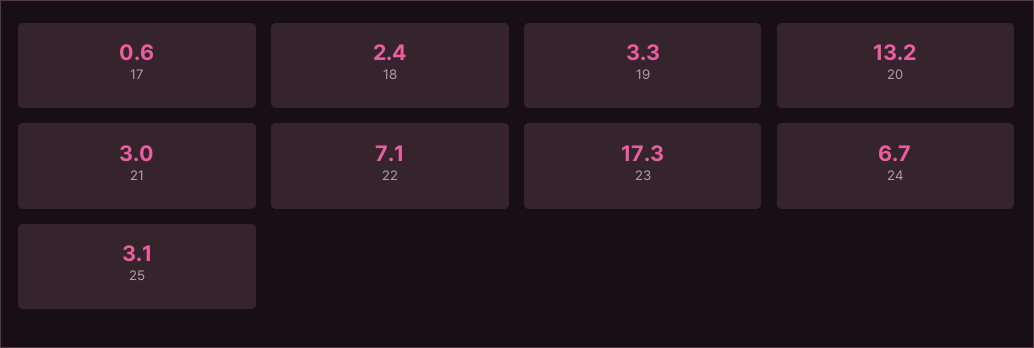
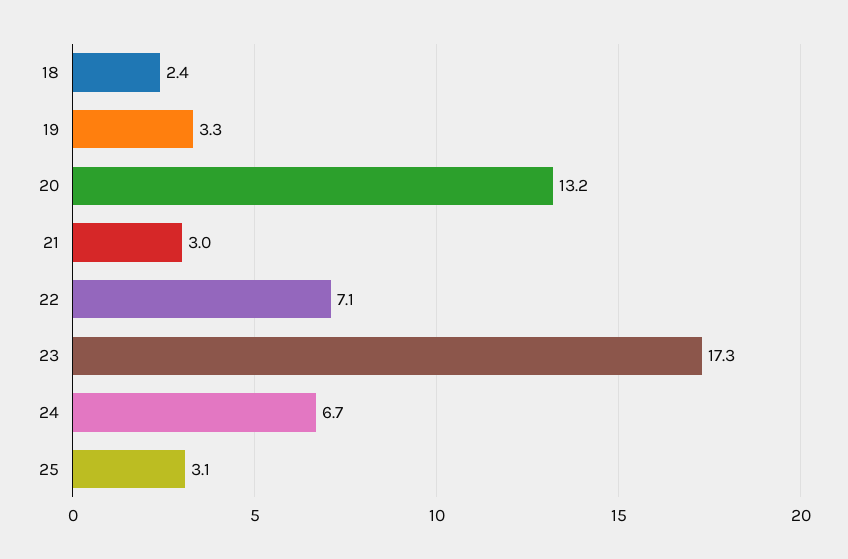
17: 0.6 -> none

